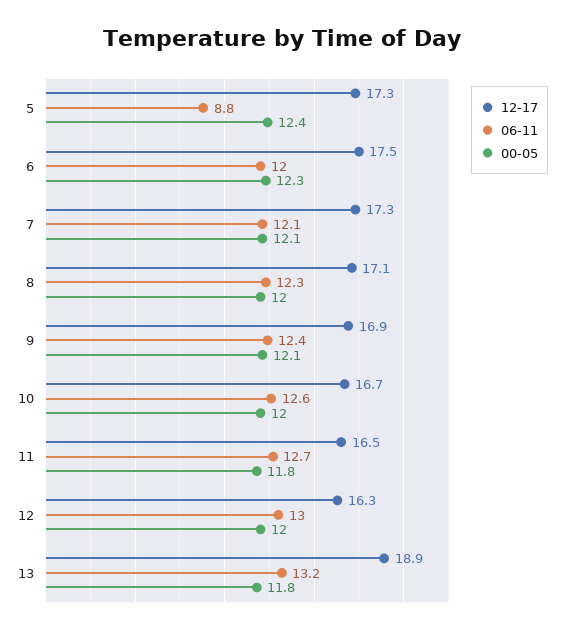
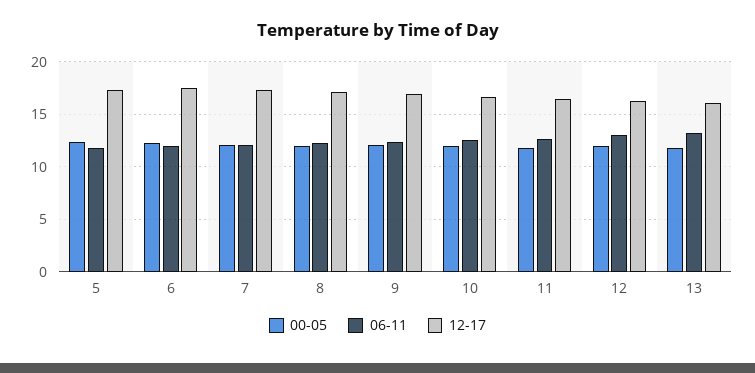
06-11, 5: 8.8 -> 12
12-17, 13: 18.9 -> 16

